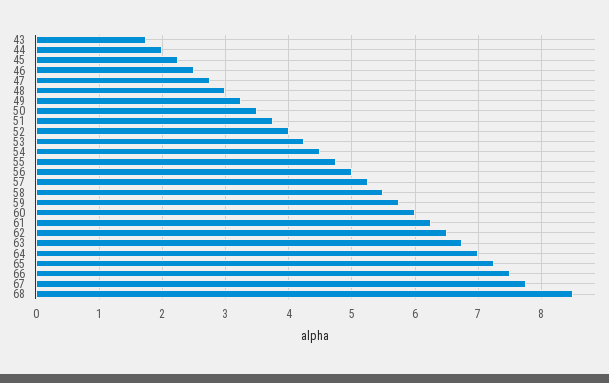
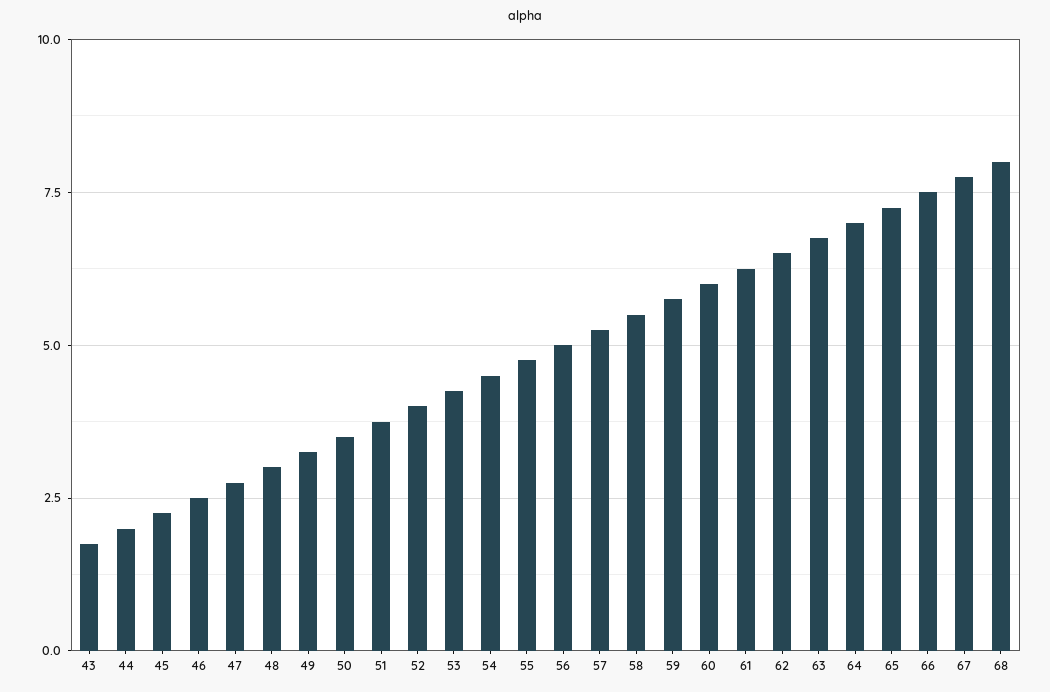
68: 8.5 -> 8

